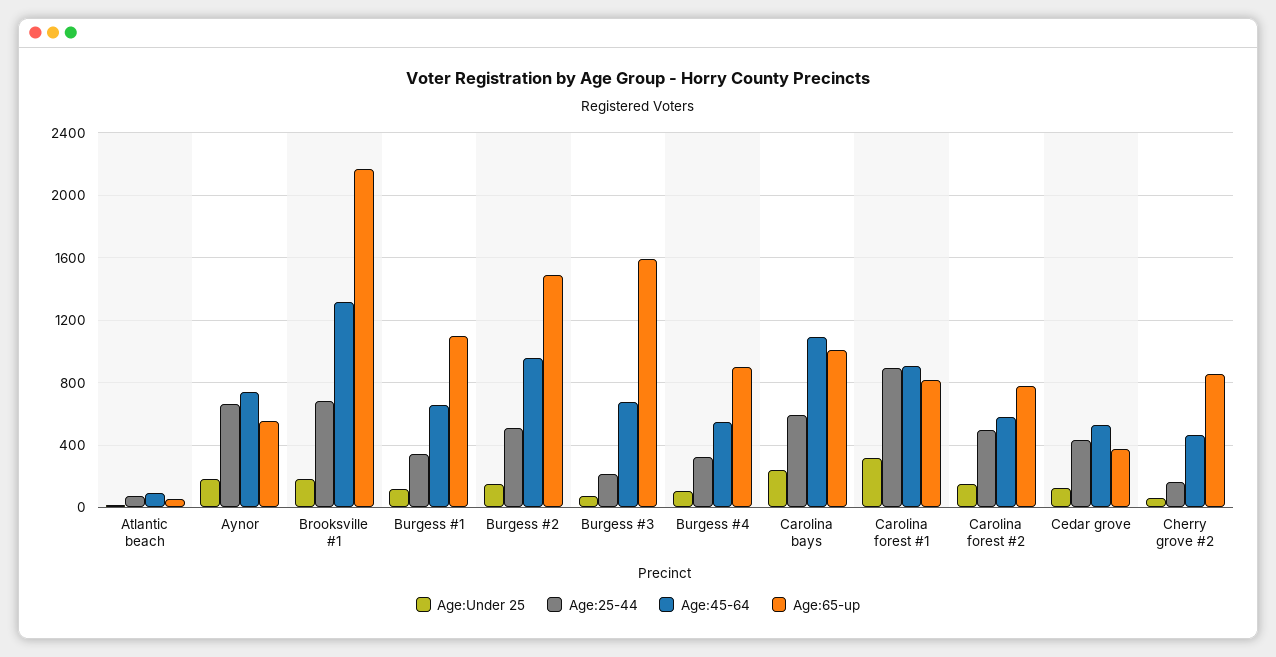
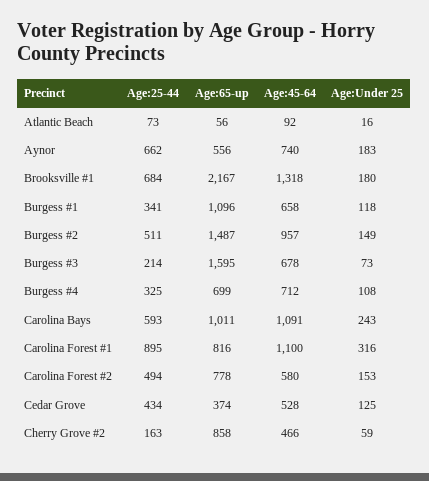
Age:45-64, Burgess #4: 550 -> 712
Age:65-up, Burgess #4: 900 -> 699
Age:45-64, Carolina forest #1: 900 -> 1100

